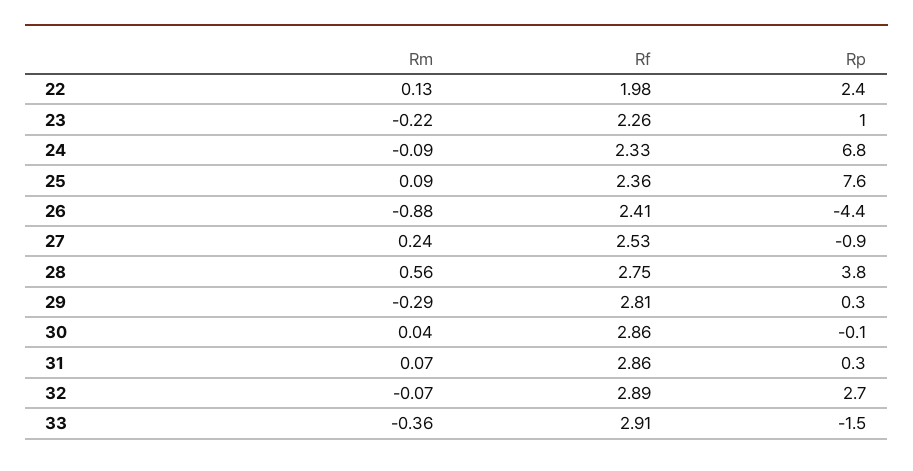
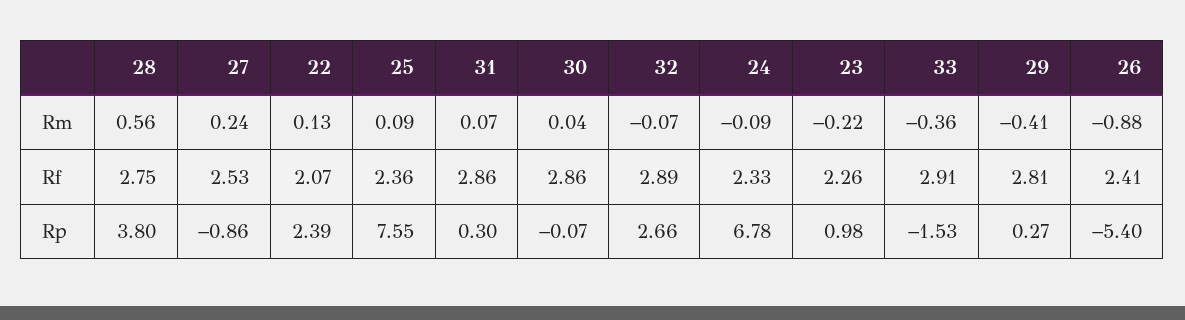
Rf, 22: 1.98 -> 2.07
Rp, 26: -4.4 -> -5.4
Rm, 29: -0.29 -> -0.41

